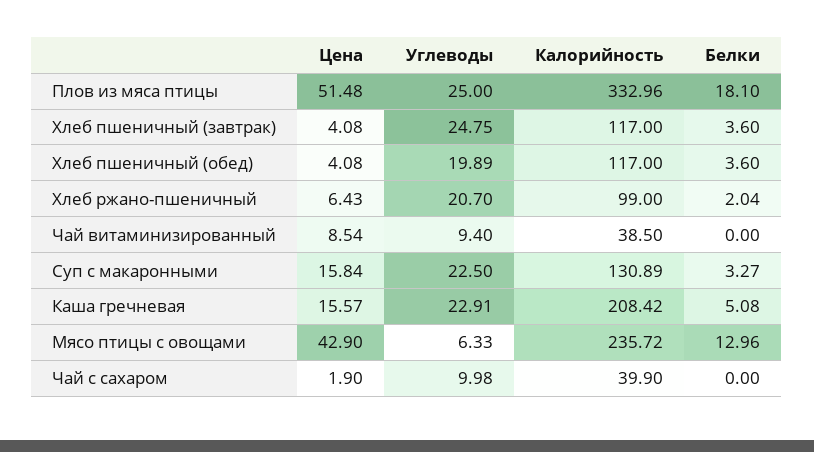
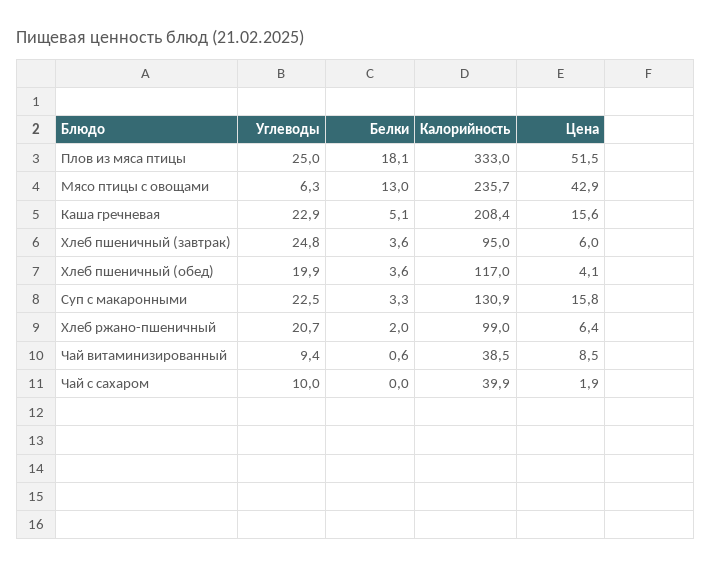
Цена, Хлеб пшеничный (завтрак): 4.08 -> 6
Калорийность, Хлеб пшеничный (завтрак): 117 -> 95
Белки, Чай витаминизированный: 0 -> 0.6

